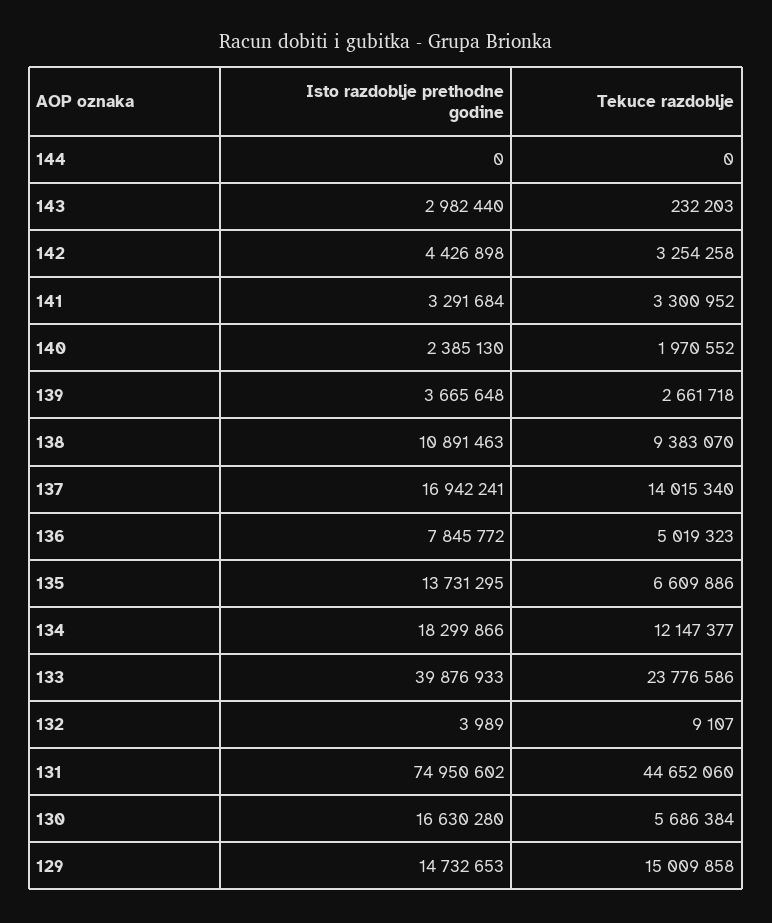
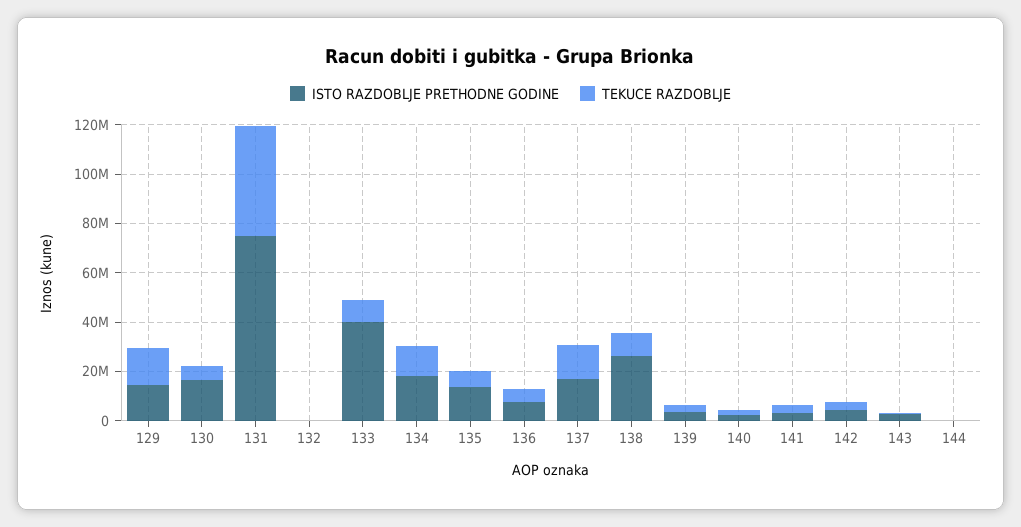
Isto razdoblje prethodne godine, 138: 10891463 -> 25000000
Tekuce razdoblje, 133: 23776586 -> 10000000

